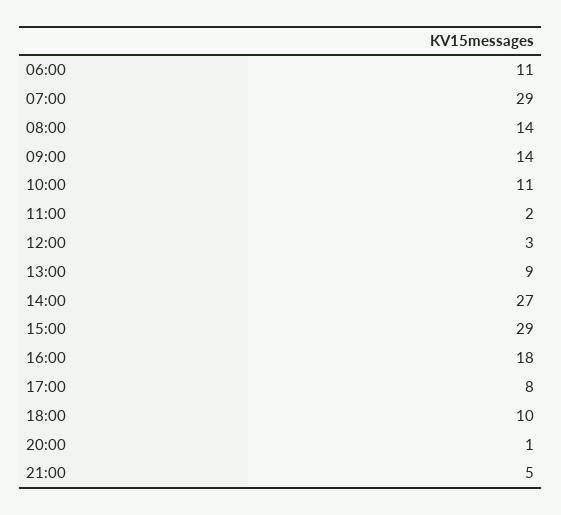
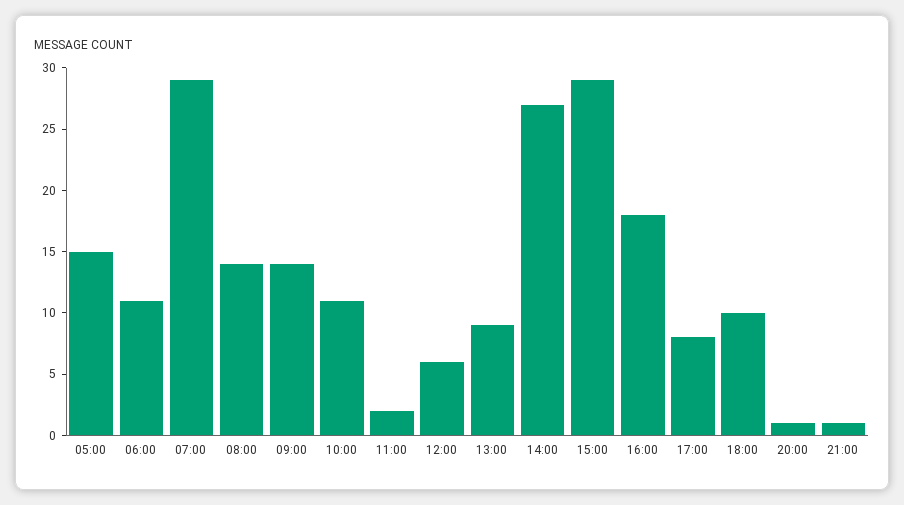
12:00: 3 -> 6
21:00: 5 -> 1
05:00: none -> 15

